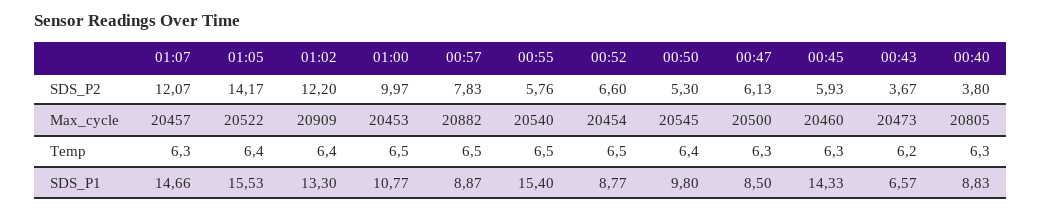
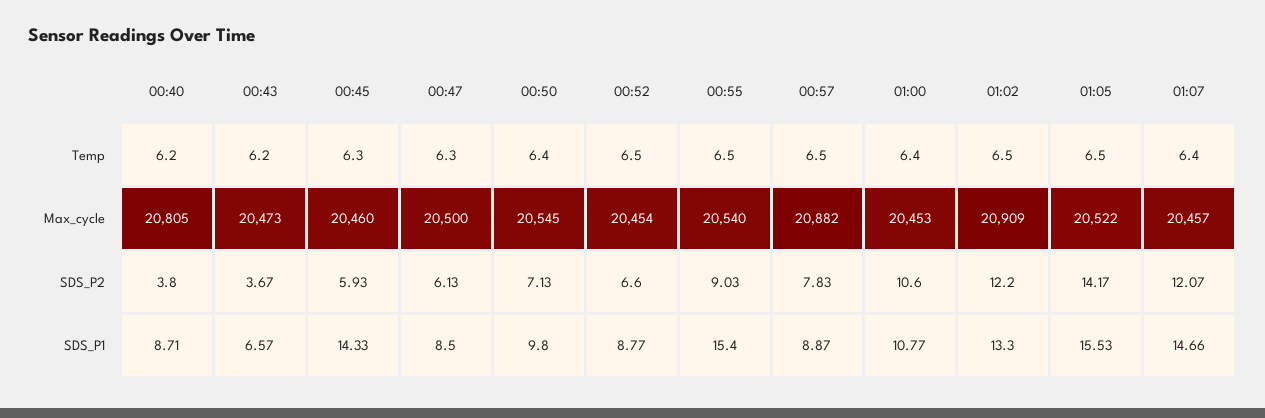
01:00, SDS_P2: 9.97 -> 10.6
00:55, SDS_P2: 5.76 -> 9.03
00:50, SDS_P2: 5.3 -> 7.13
01:07, Temp: 6.3 -> 6.4
01:05, Temp: 6.4 -> 6.5
01:02, Temp: 6.4 -> 6.5
01:00, Temp: 6.5 -> 6.4
00:40, Temp: 6.3 -> 6.2
00:40, SDS_P1: 8.83 -> 8.71

